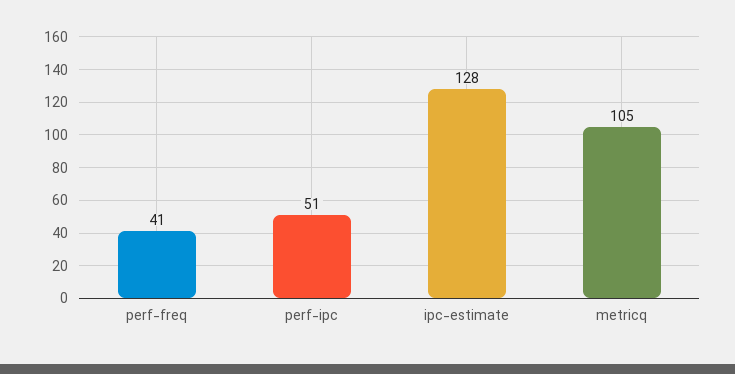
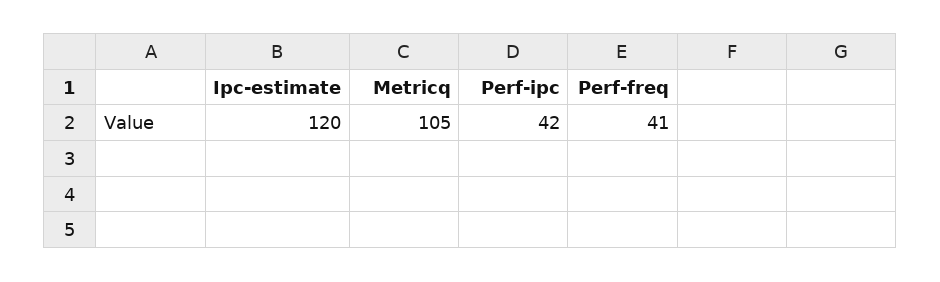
perf-ipc: 51 -> 42
ipc-estimate: 128 -> 120

